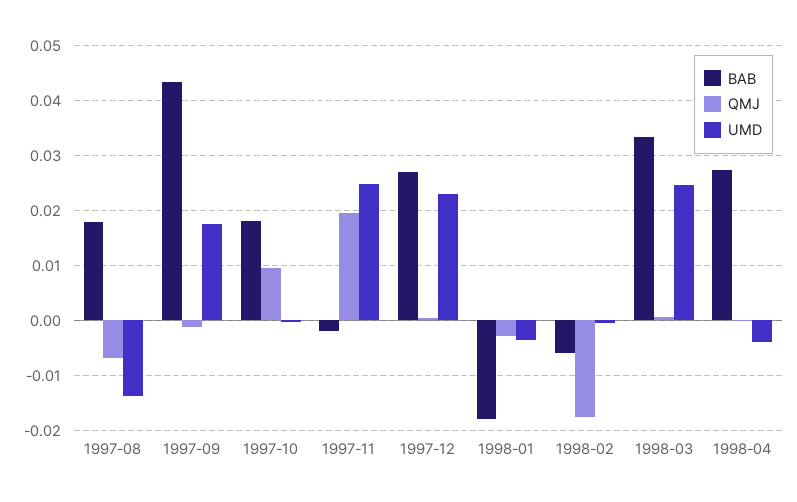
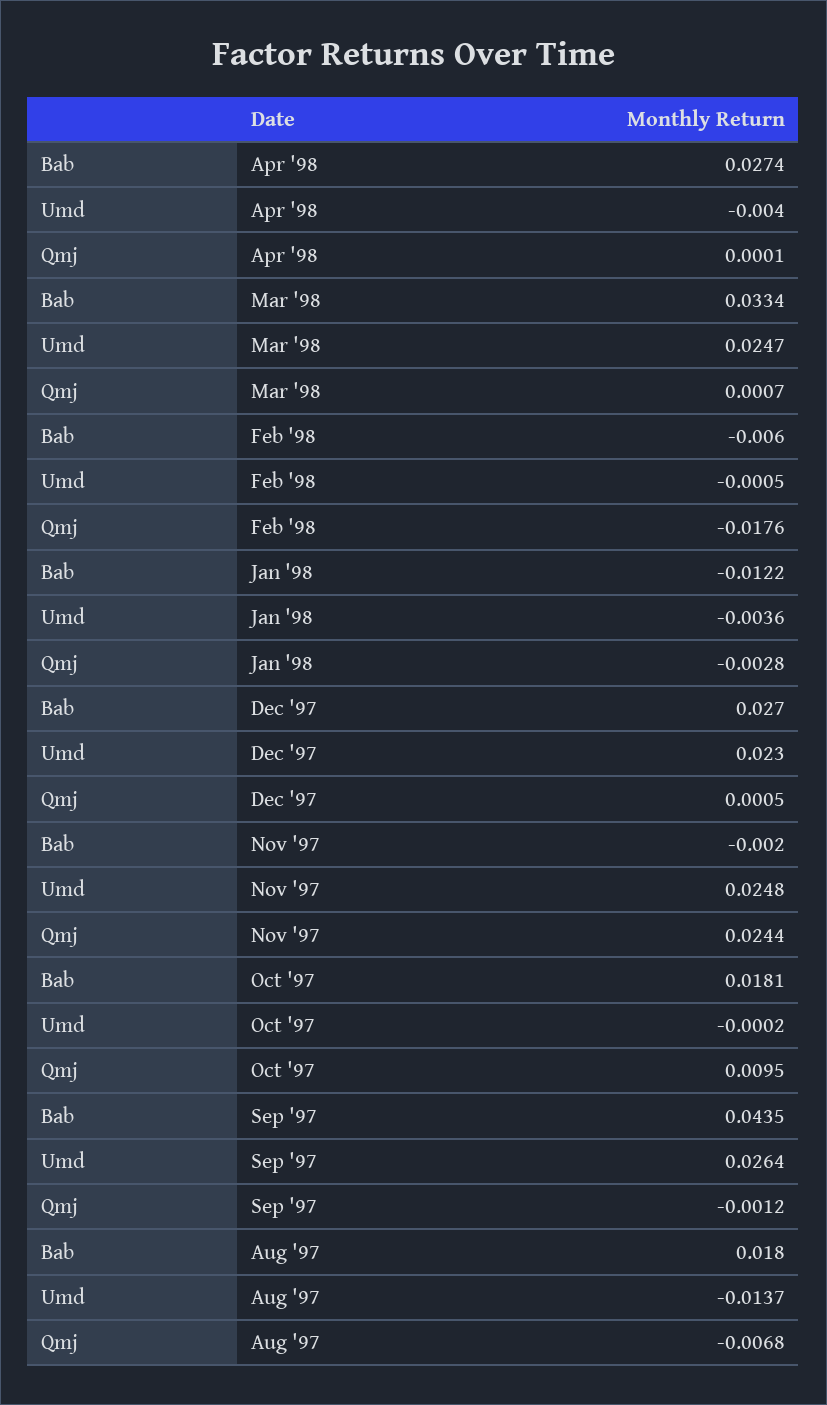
UMD, 1997-09: 0.018 -> 0.0264
QMJ, 1997-11: 0.02 -> 0.0244
BAB, 1998-01: -0.018 -> -0.0122

